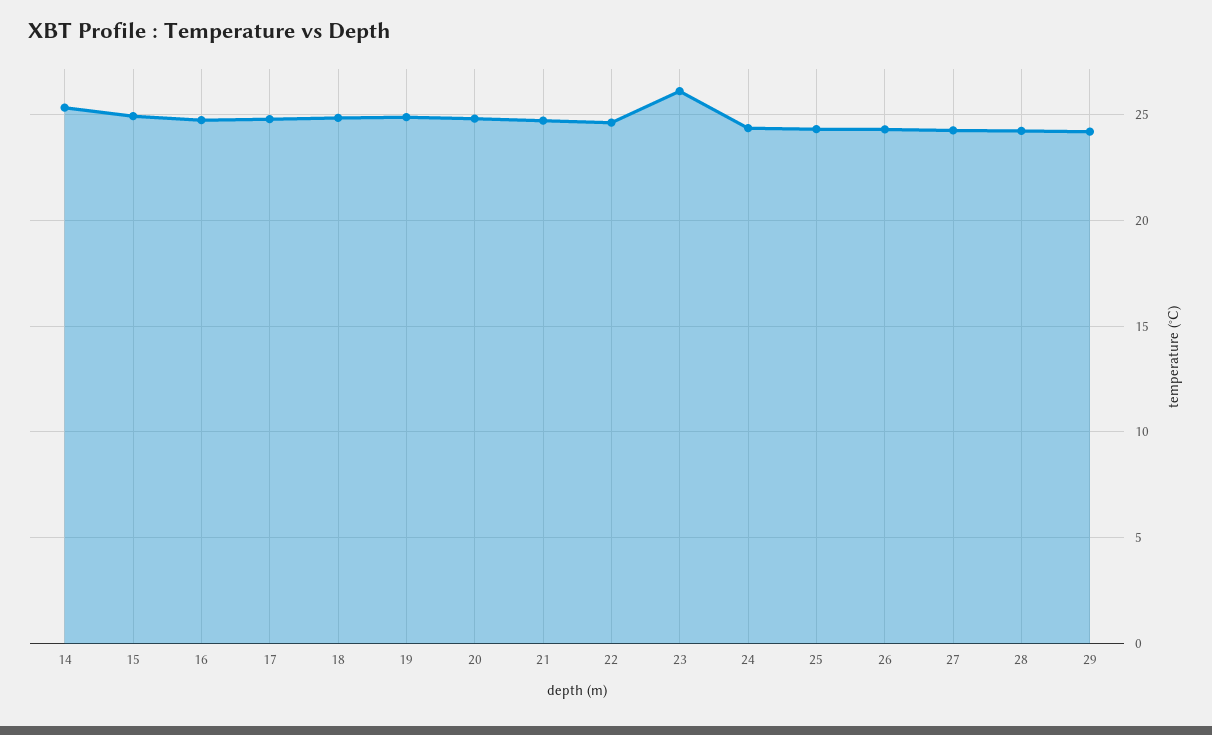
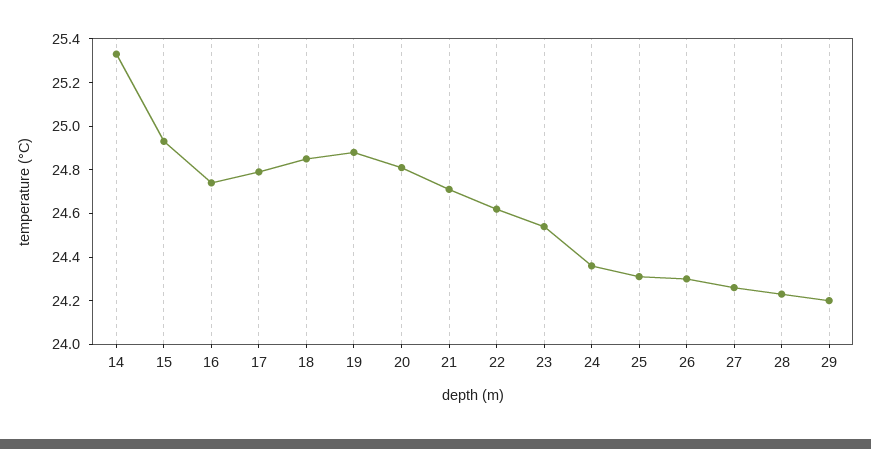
23: 26 -> 24.55

